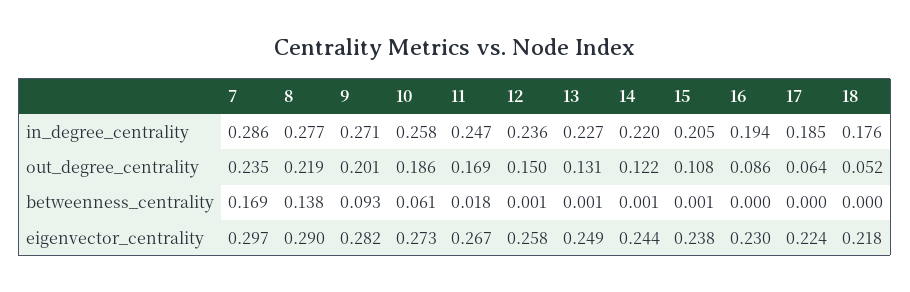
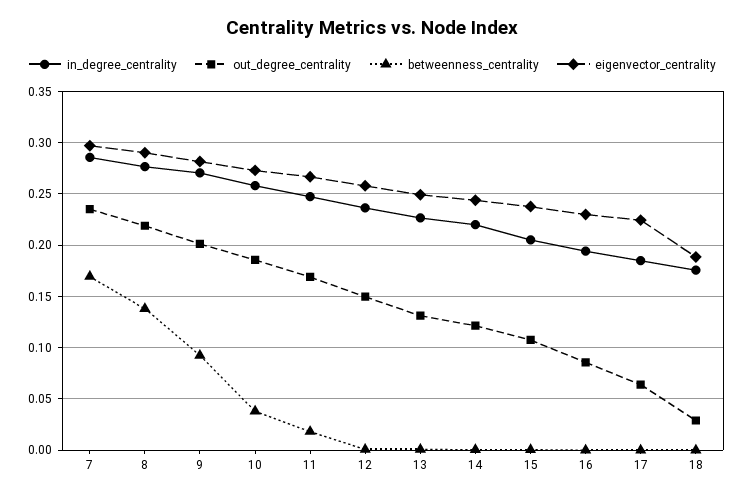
out_degree_centrality, 18: 0.052 -> 0.03
betweenness_centrality, 10: 0.061 -> 0.04
eigenvector_centrality, 18: 0.218 -> 0.19

